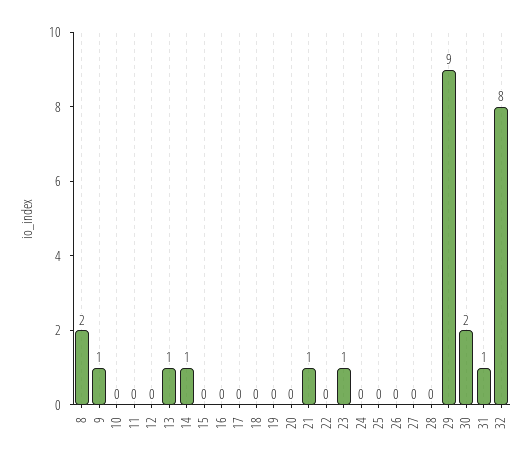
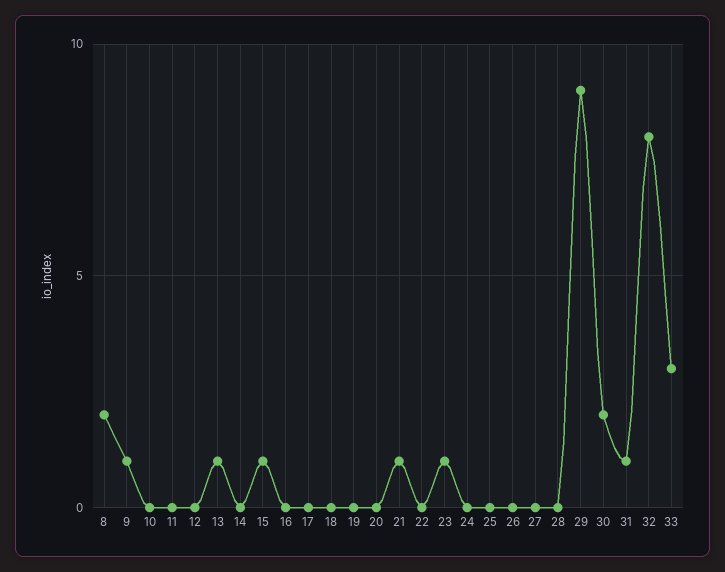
14: 1 -> 0
15: 0 -> 1
33: none -> 3

